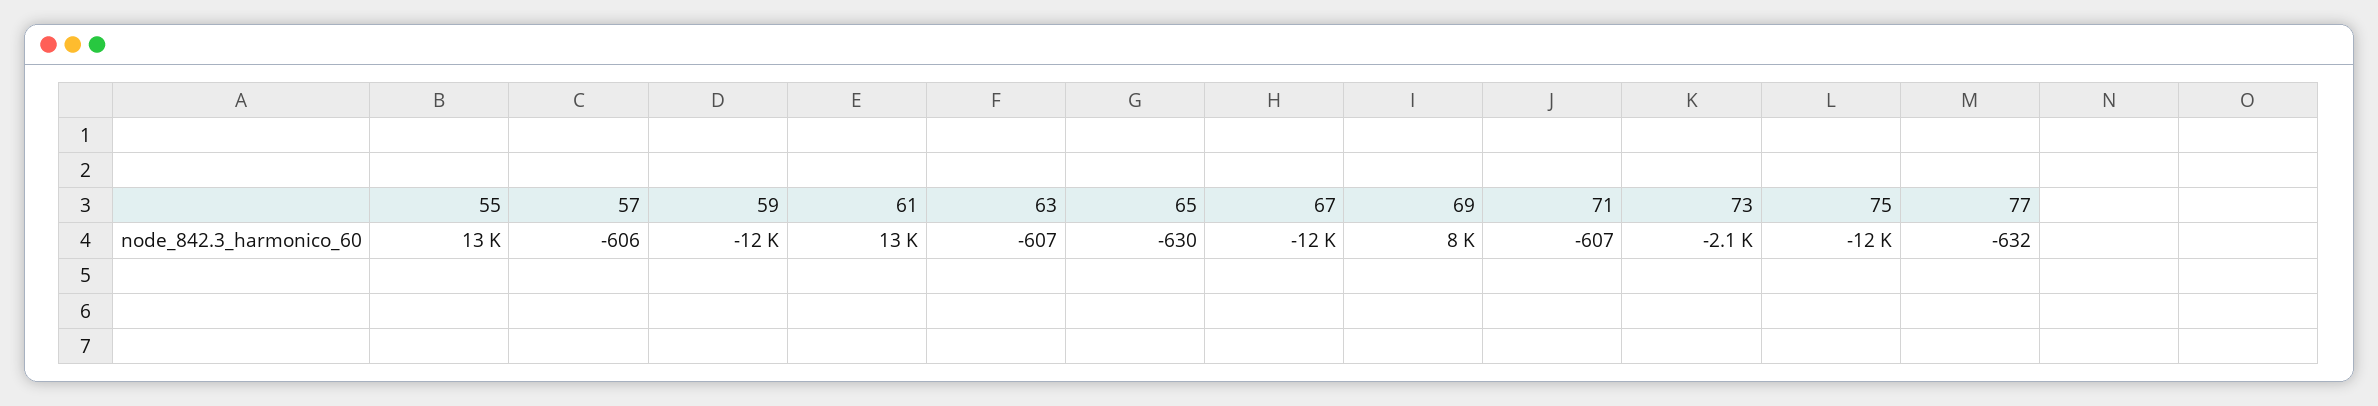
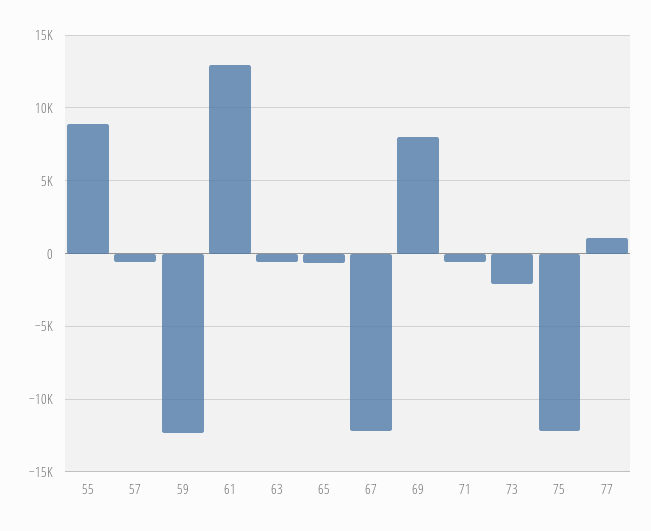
55: 13000 -> 9000
77: -632 -> 1000

